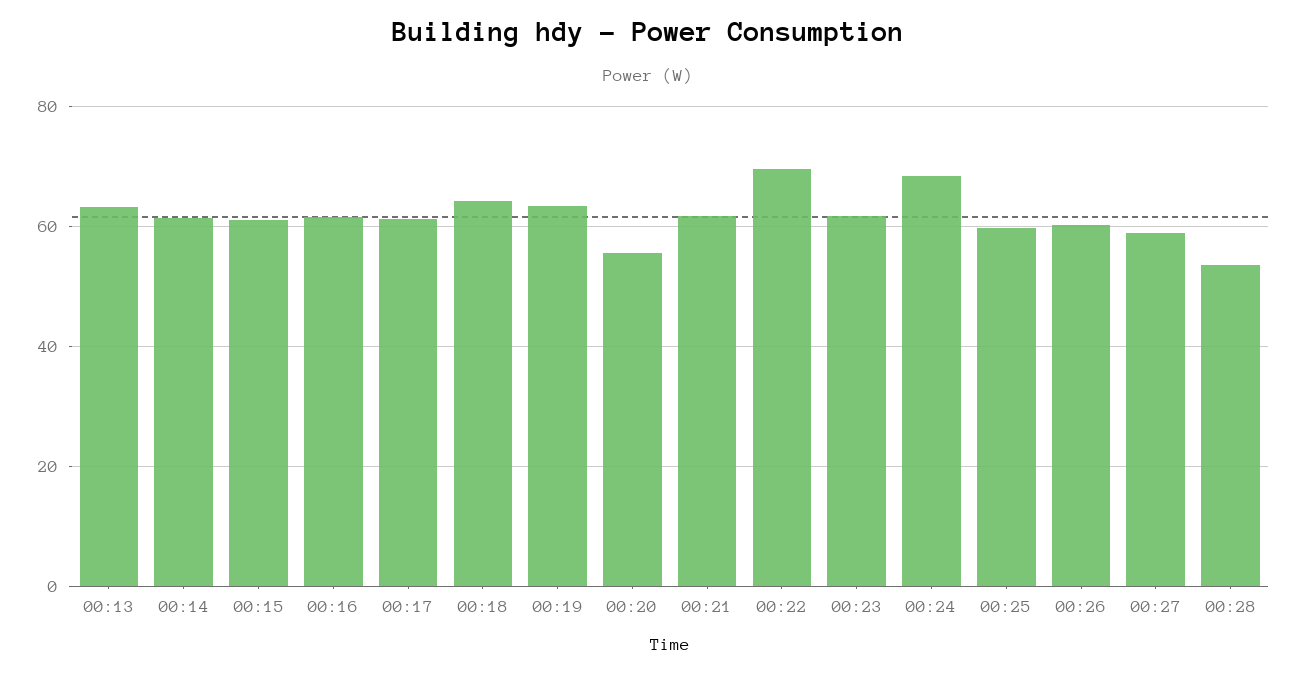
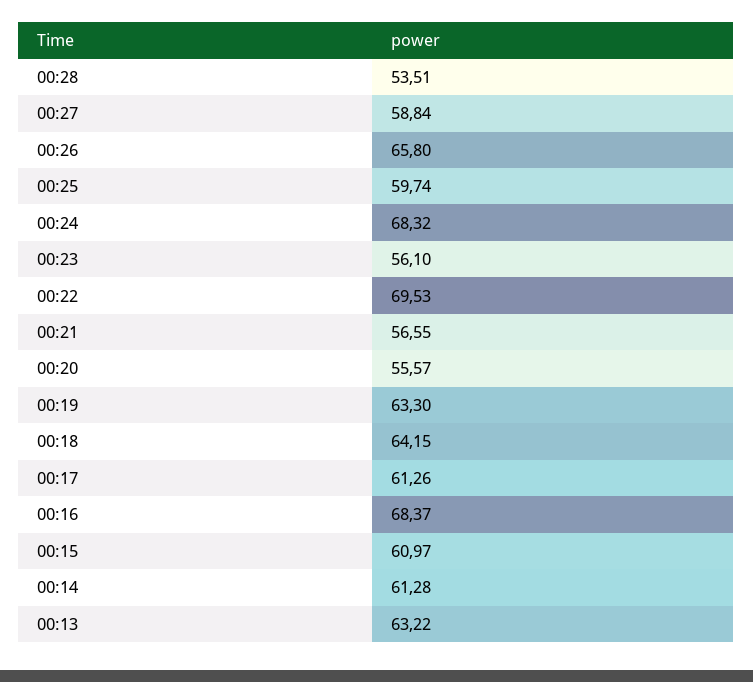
00:16: 62 -> 68.37
00:21: 62 -> 56.55
00:23: 62 -> 56.1
00:26: 60 -> 65.8

